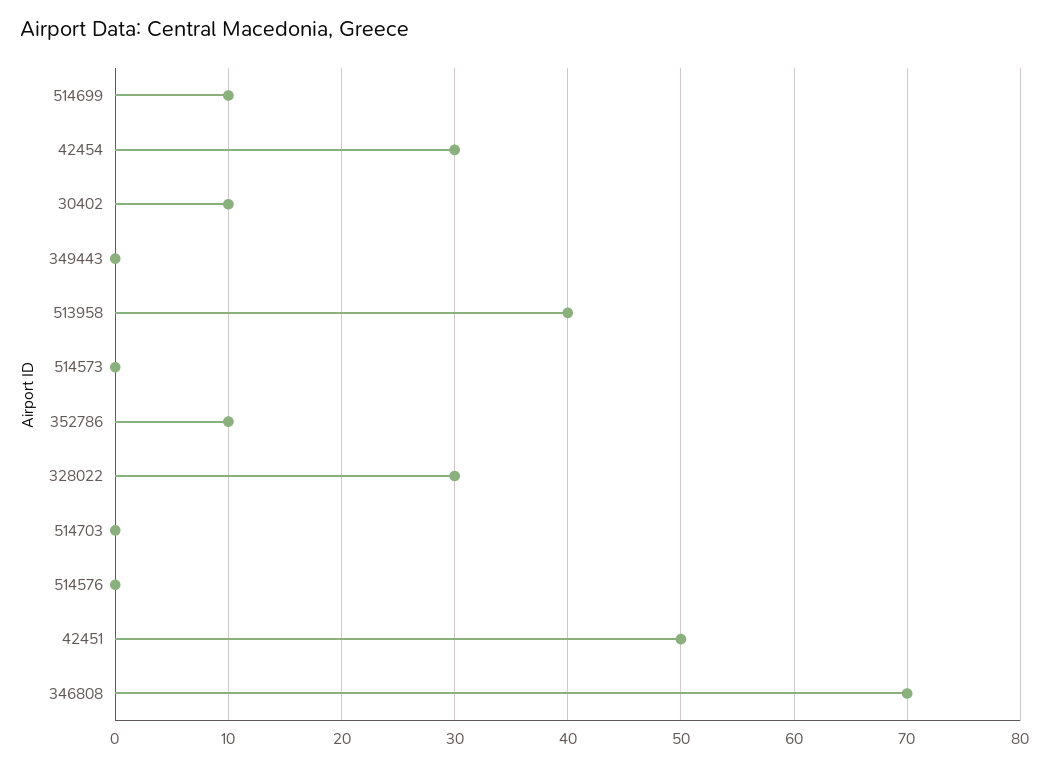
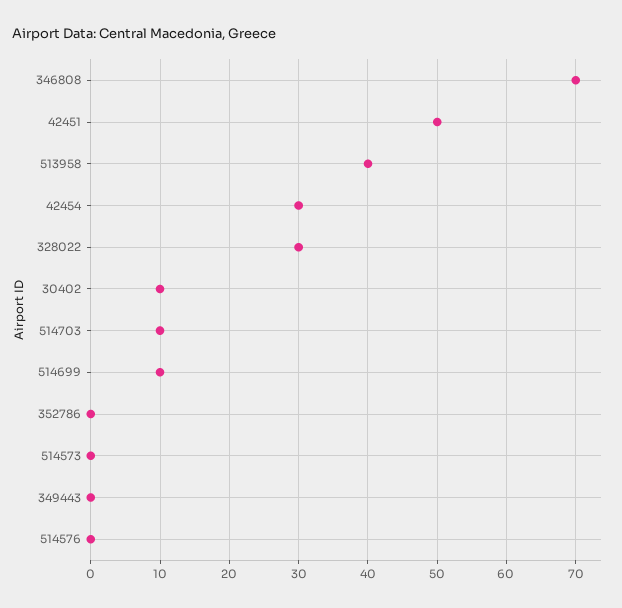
352786: 10 -> 0
514703: 0 -> 10

